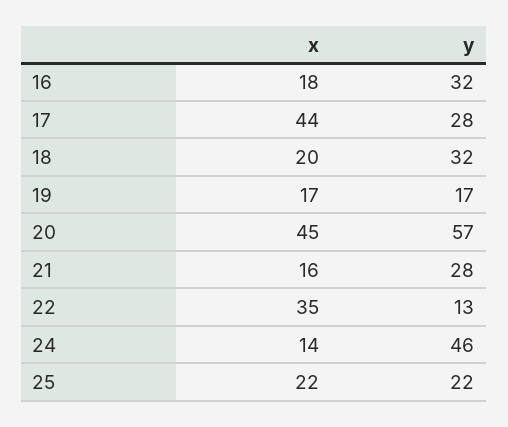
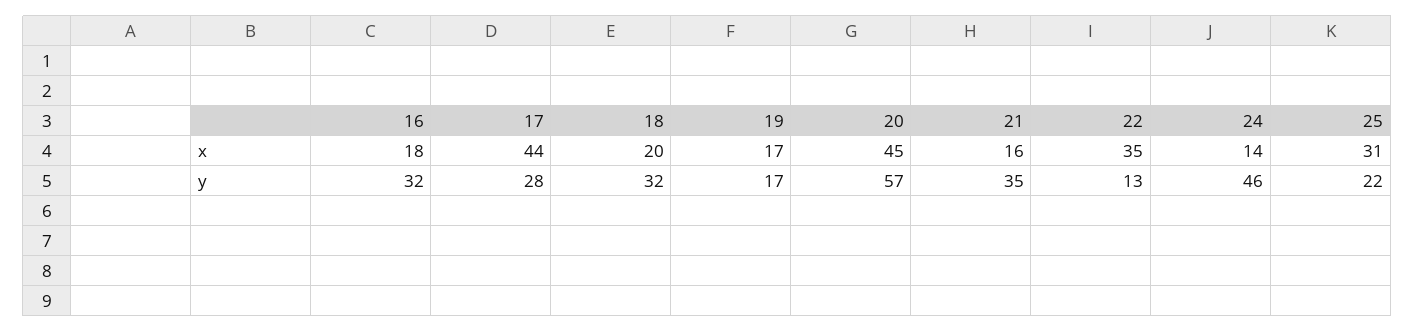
y, 21: 28 -> 35
x, 25: 22 -> 31

